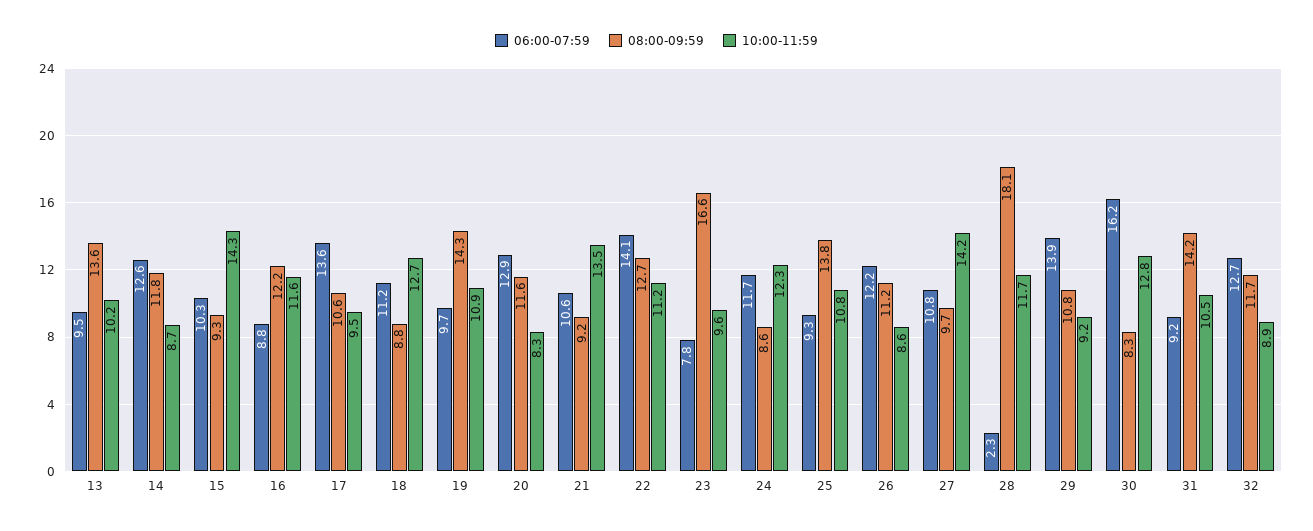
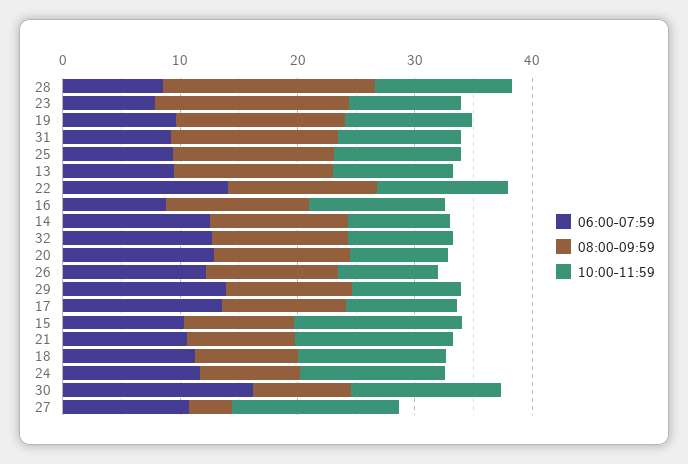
08:00-09:59, 27: 9.7 -> 4
06:00-07:59, 28: 2.3 -> 8

